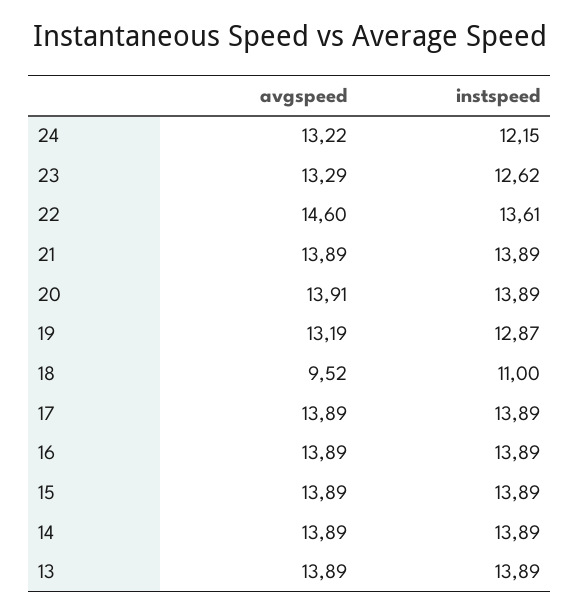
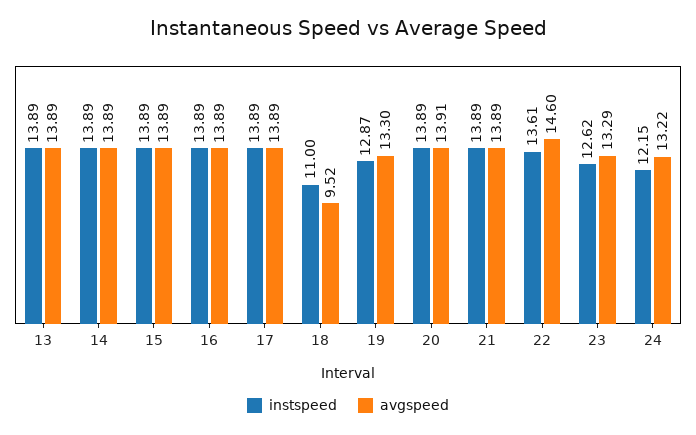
avgspeed, 19: 13.19 -> 13.3

